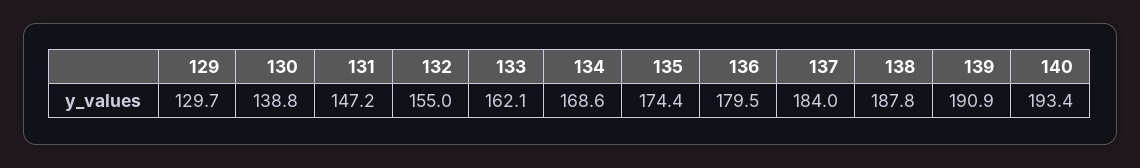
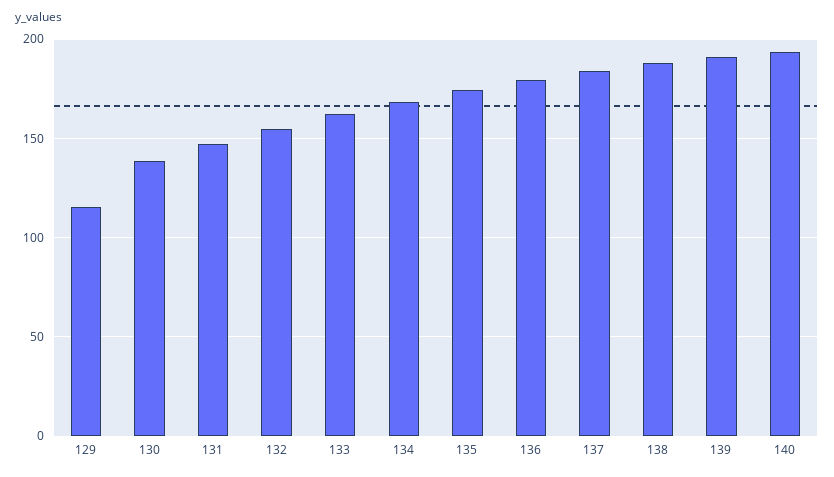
129: 129.7 -> 115

